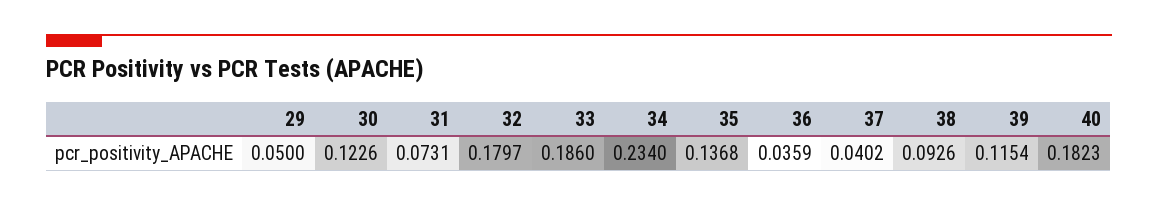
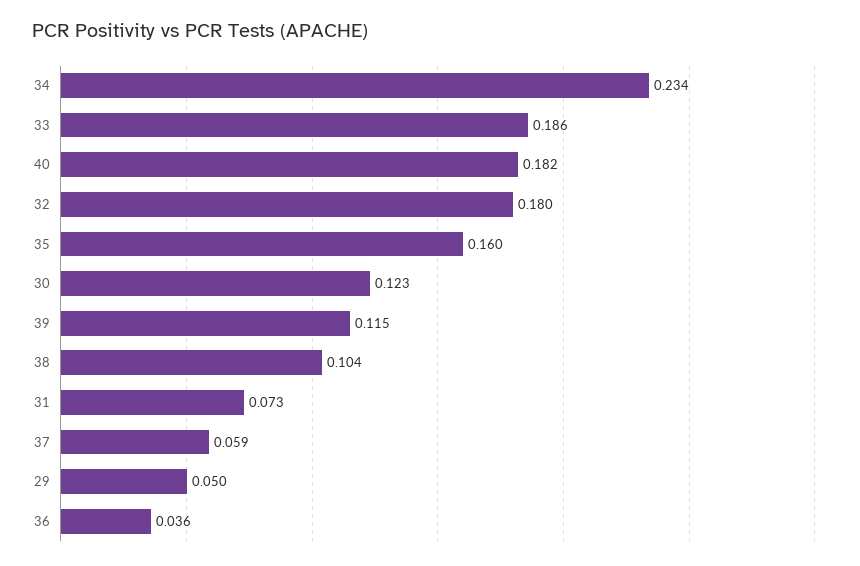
35: 0.1368 -> 0.16
37: 0.0402 -> 0.059
38: 0.0926 -> 0.104

